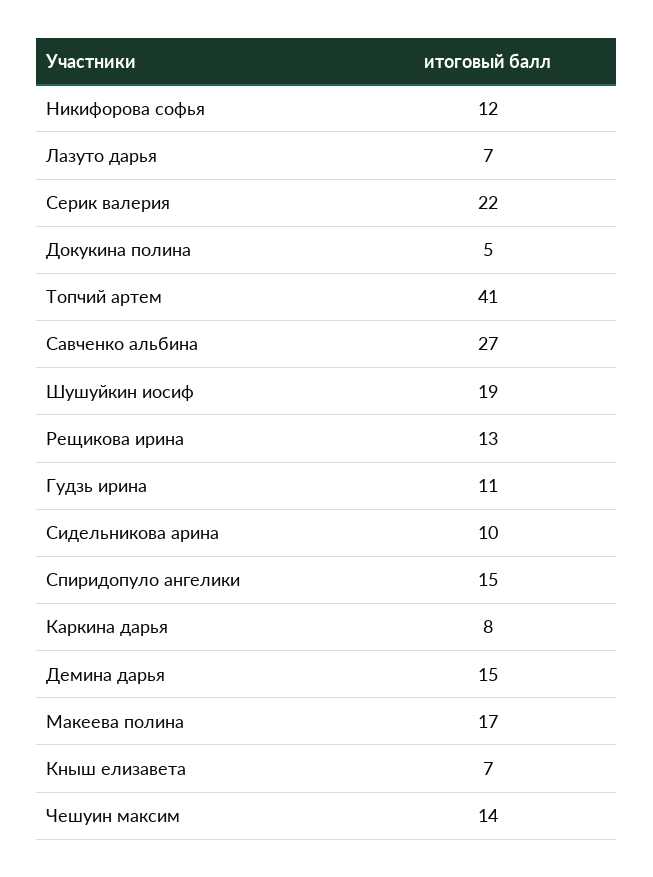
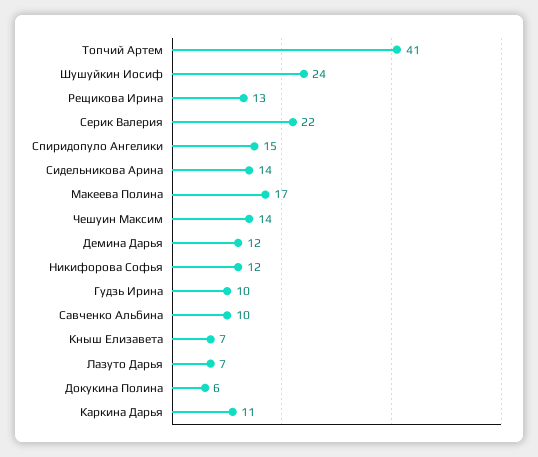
Докукина полина: 5 -> 6
Савченко альбина: 27 -> 10
Шушуйкин иосиф: 19 -> 24
Гудзь ирина: 11 -> 10
Сидельникова арина: 10 -> 14
Каркина дарья: 8 -> 11
Демина дарья: 15 -> 12

